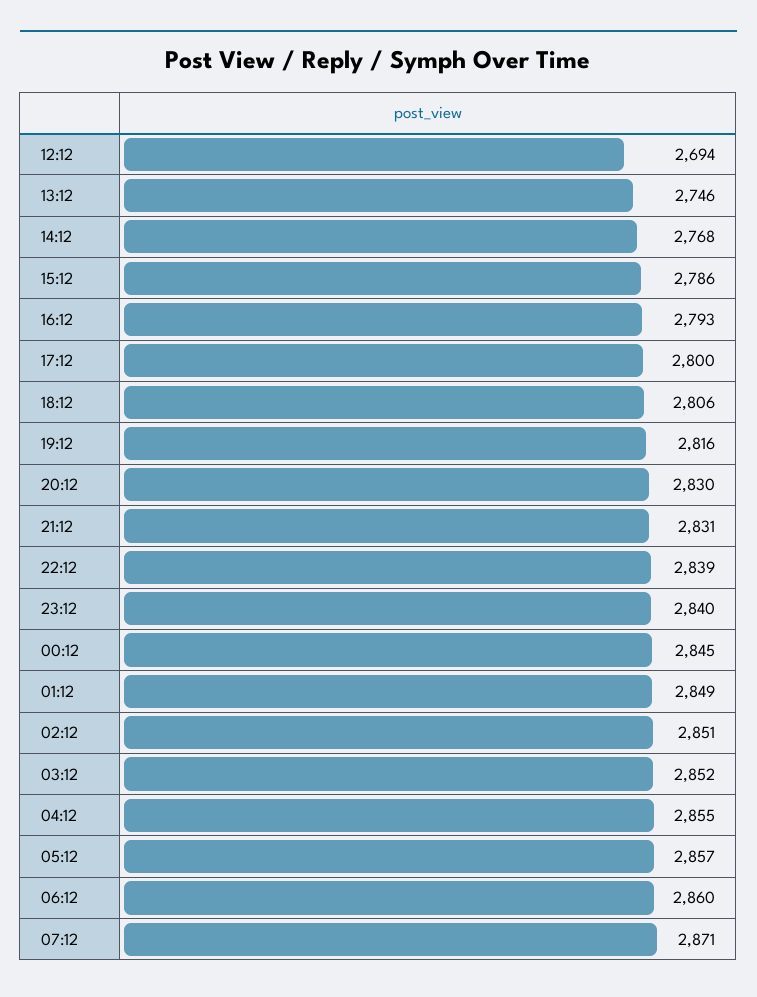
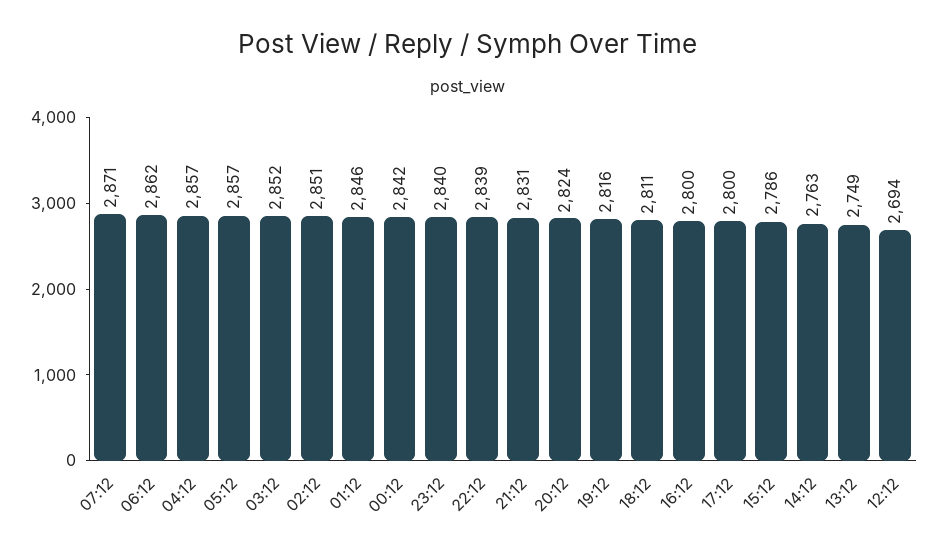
13:12: 2746 -> 2749
14:12: 2768 -> 2763
16:12: 2793 -> 2800
18:12: 2806 -> 2811
20:12: 2830 -> 2824
00:12: 2845 -> 2842
01:12: 2849 -> 2846
04:12: 2855 -> 2857
06:12: 2860 -> 2862

